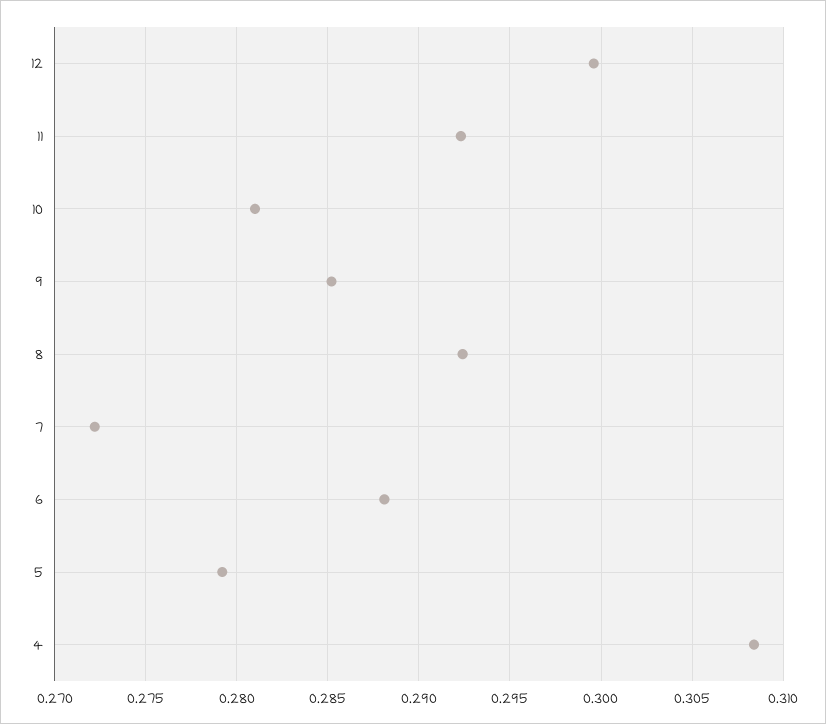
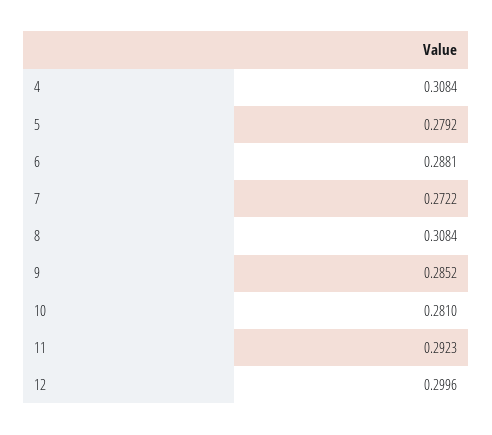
8: 0.2925 -> 0.3084

